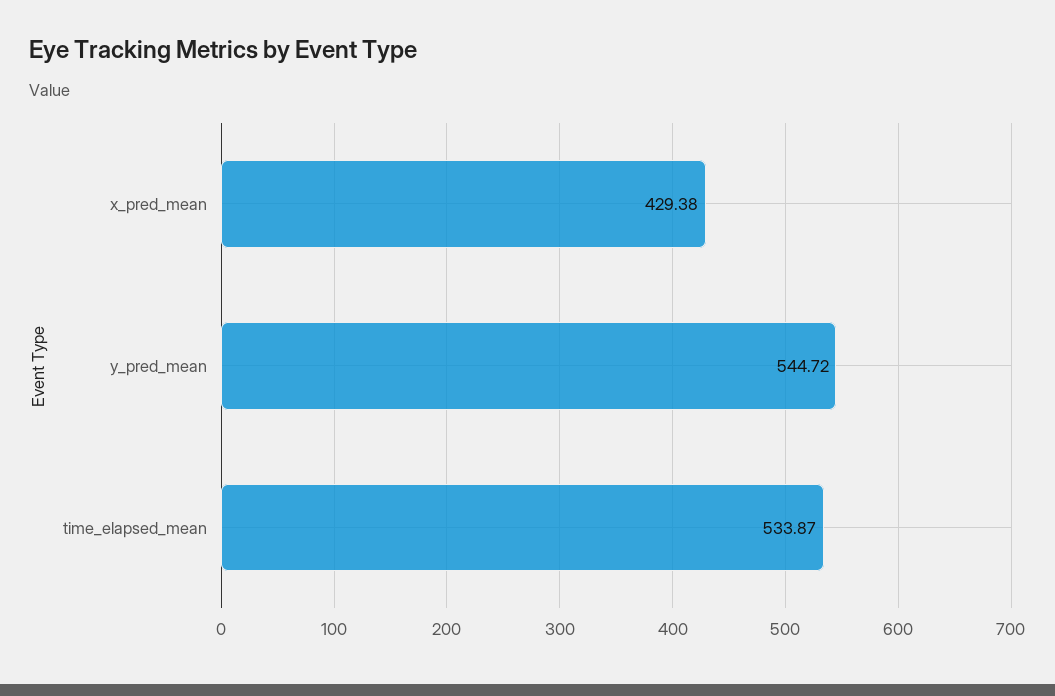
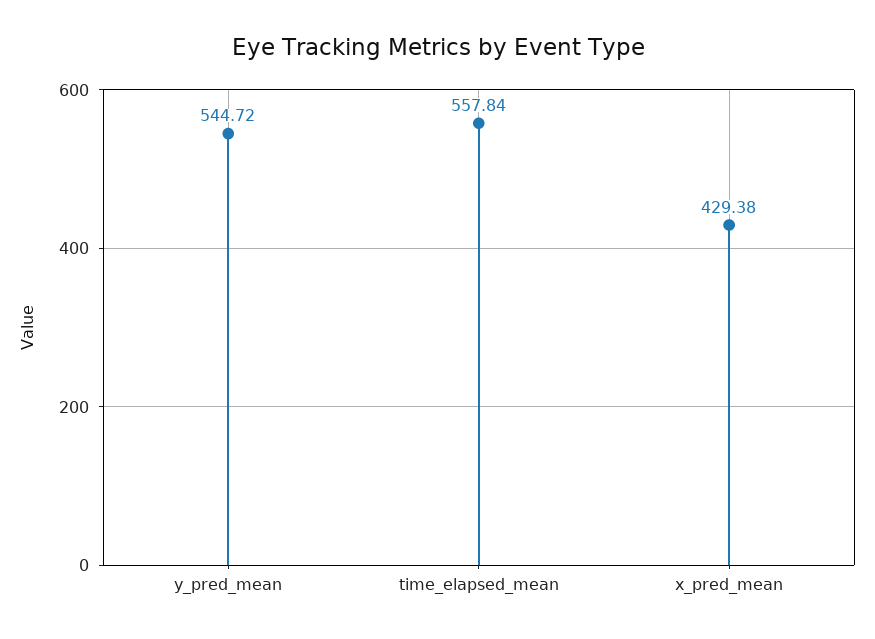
time_elapsed_mean: 533.87 -> 557.84

